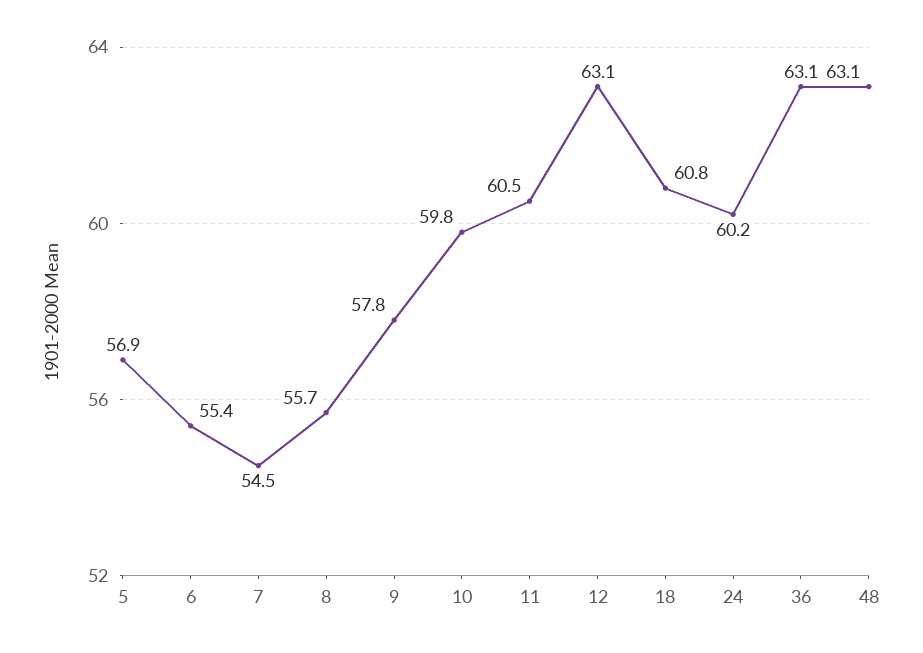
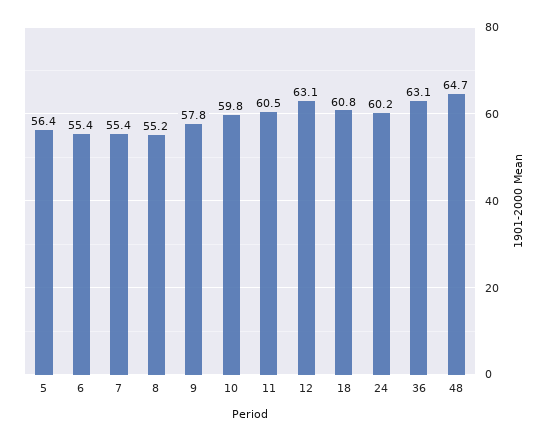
5: 56.9 -> 56.4
7: 54.5 -> 55.4
8: 55.7 -> 55.2
48: 63.1 -> 64.7

